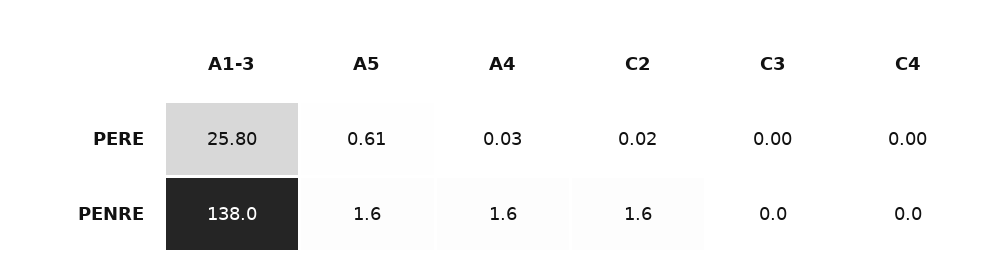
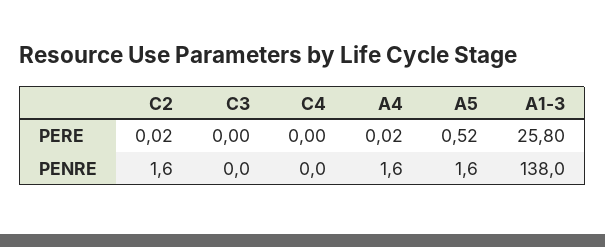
A5, PERE: 0.61 -> 0.52
A4, PERE: 0.03 -> 0.02

